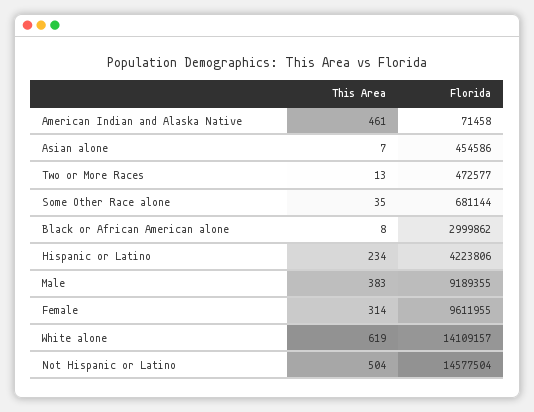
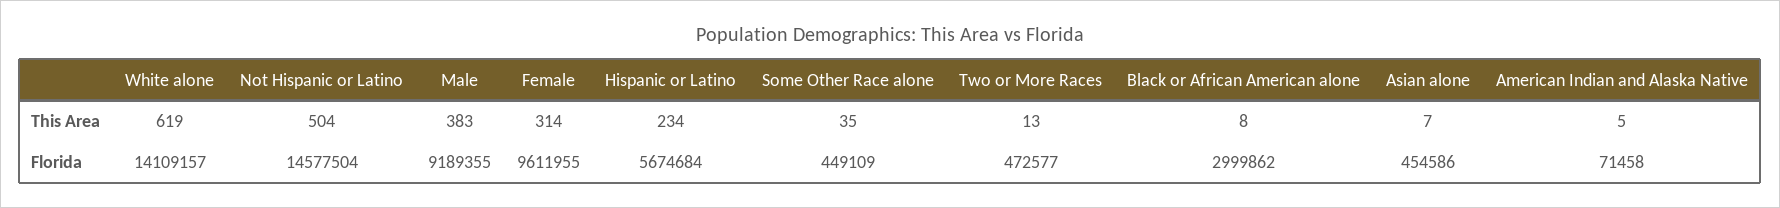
This Area, American Indian and Alaska Native: 461 -> 5
Florida, Some Other Race alone: 681144 -> 449109
Florida, Hispanic or Latino: 4223806 -> 5674684

